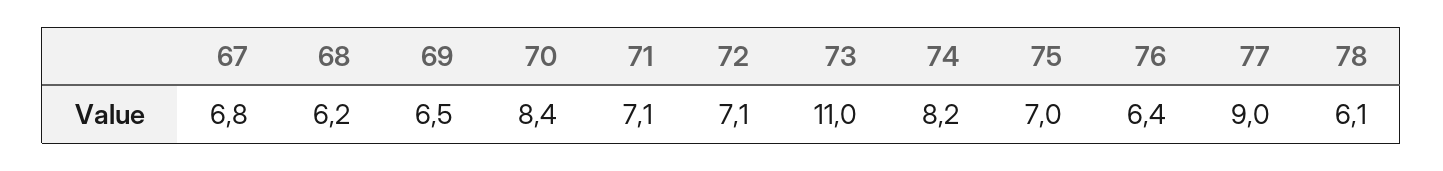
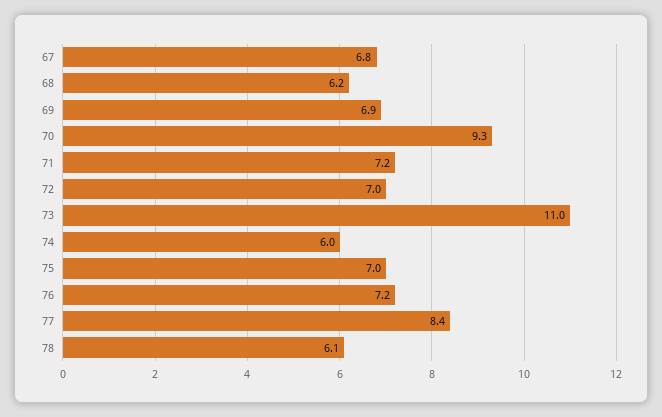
69: 6.5 -> 6.9
70: 8.4 -> 9.3
71: 7.1 -> 7.2
72: 7.1 -> 7
74: 8.2 -> 6
76: 6.4 -> 7.2
77: 9 -> 8.4

